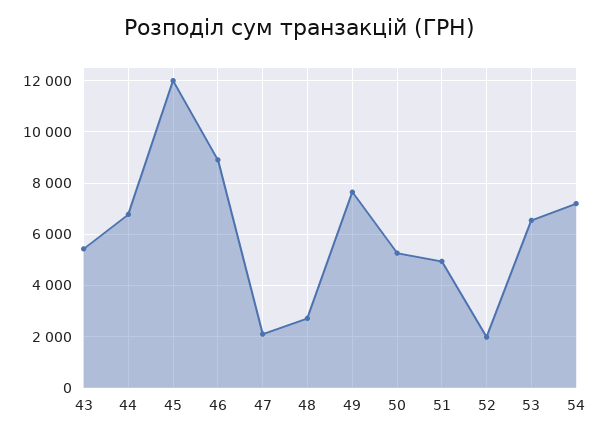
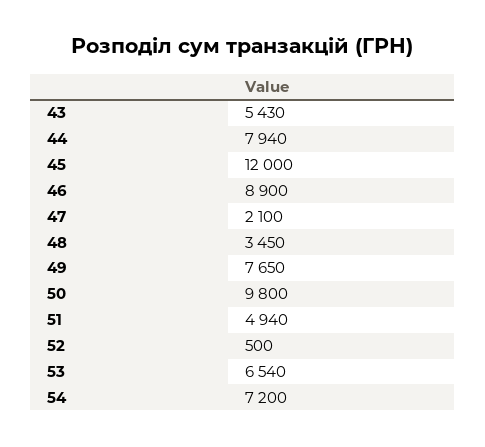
44: 6750 -> 7940
48: 2750 -> 3450
50: 5250 -> 9800
52: 2000 -> 500

